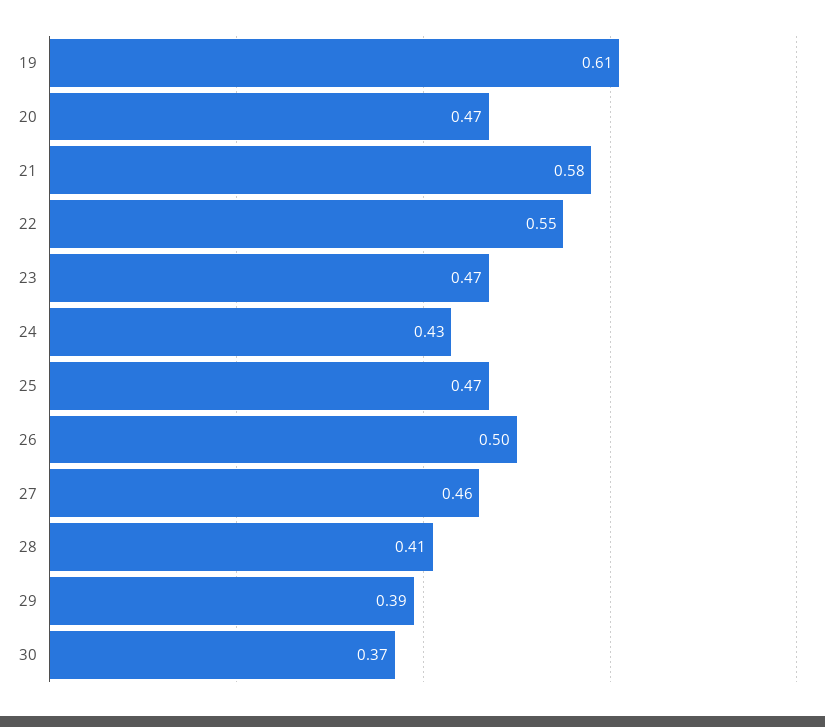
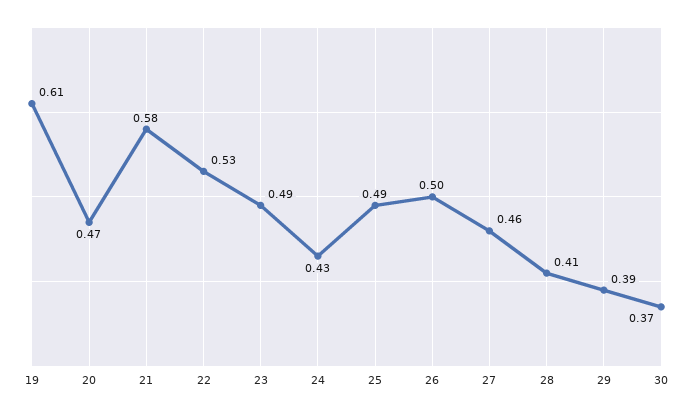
22: 0.55 -> 0.53
23: 0.47 -> 0.49
25: 0.47 -> 0.49

